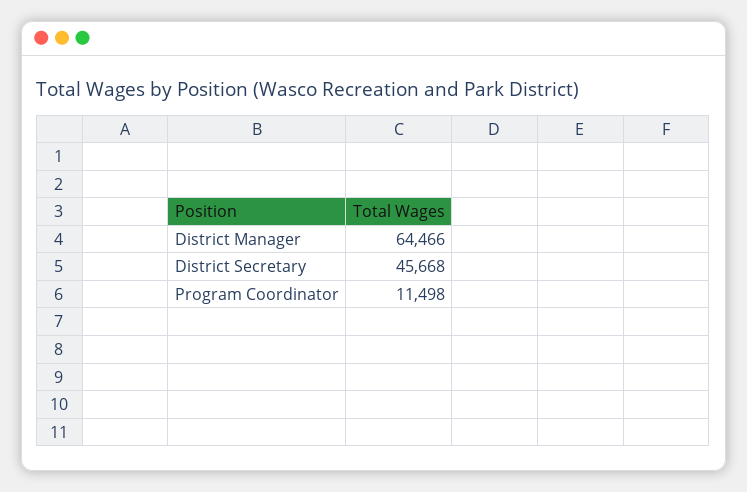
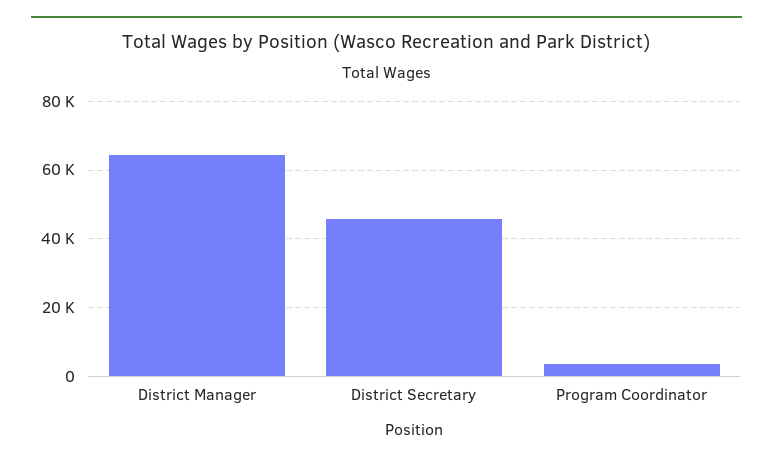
Program Coordinator: 11498 -> 4000

